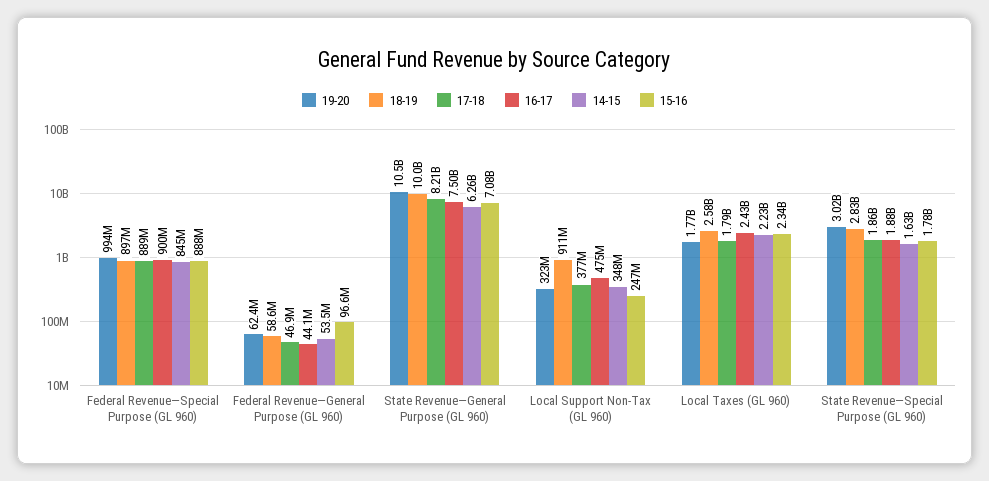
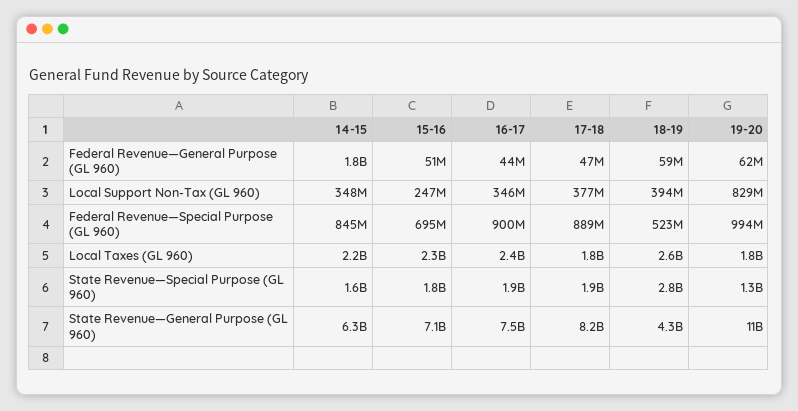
18-19, Federal Revenue—Special Purpose (GL 960): 897000000 -> 523000000
15-16, Federal Revenue—Special Purpose (GL 960): 888000000 -> 695000000
14-15, Federal Revenue—General Purpose (GL 960): 53500000 -> 1800000000
15-16, Federal Revenue—General Purpose (GL 960): 96600000 -> 51000000
18-19, State Revenue—General Purpose (GL 960): 10000000000 -> 4300000000
19-20, Local Support Non-Tax (GL 960): 323000000 -> 829000000
18-19, Local Support Non-Tax (GL 960): 911000000 -> 394000000
16-17, Local Support Non-Tax (GL 960): 475000000 -> 346000000
19-20, State Revenue—Special Purpose (GL 960): 3020000000 -> 1300000000

